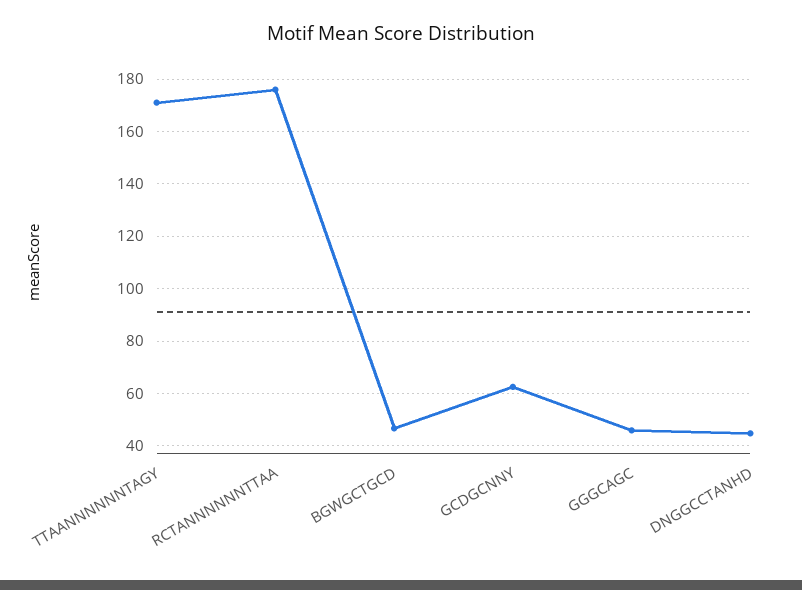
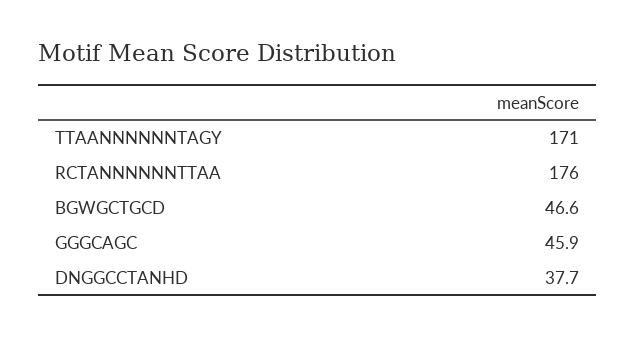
GCDGCNNY: 62.5 -> none
DNGGCCTANHD: 45 -> 37.7

